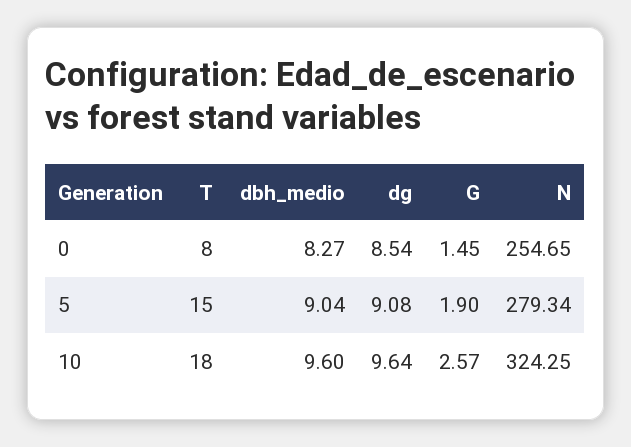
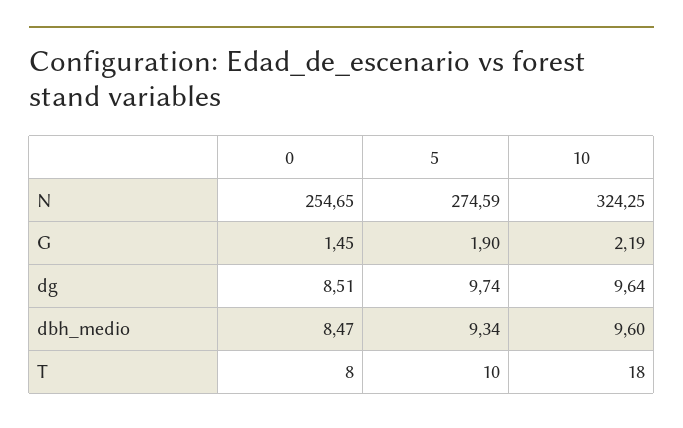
dbh_medio, 0: 8.27 -> 8.47
dg, 0: 8.54 -> 8.51
T, 5: 15 -> 10
dbh_medio, 5: 9.04 -> 9.34
dg, 5: 9.08 -> 9.74
N, 5: 279.34 -> 274.59
G, 10: 2.57 -> 2.19

